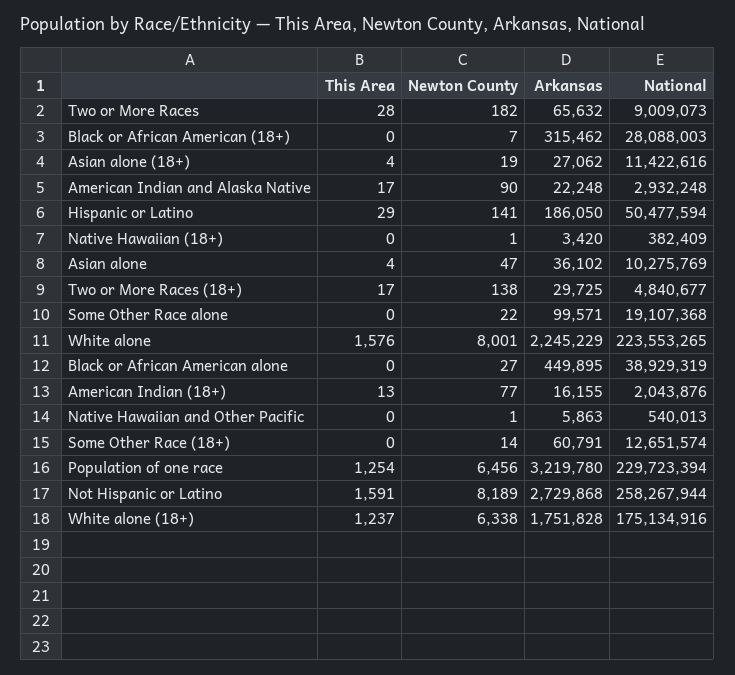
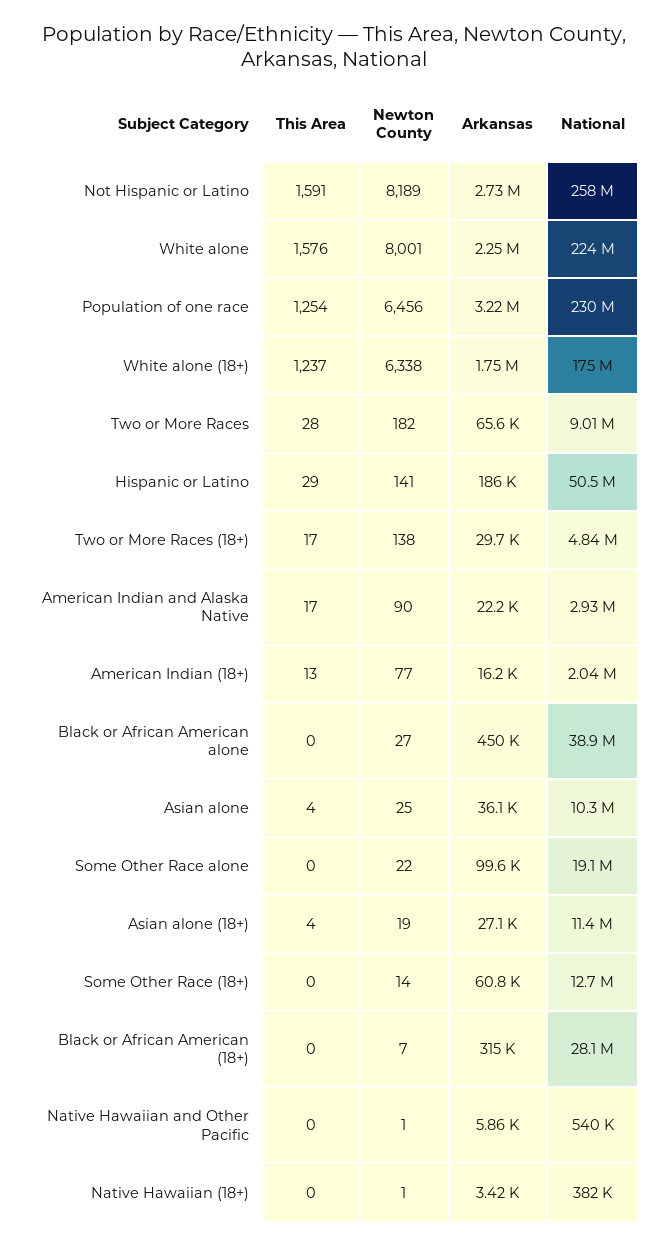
Newton County, Asian alone: 47 -> 25

